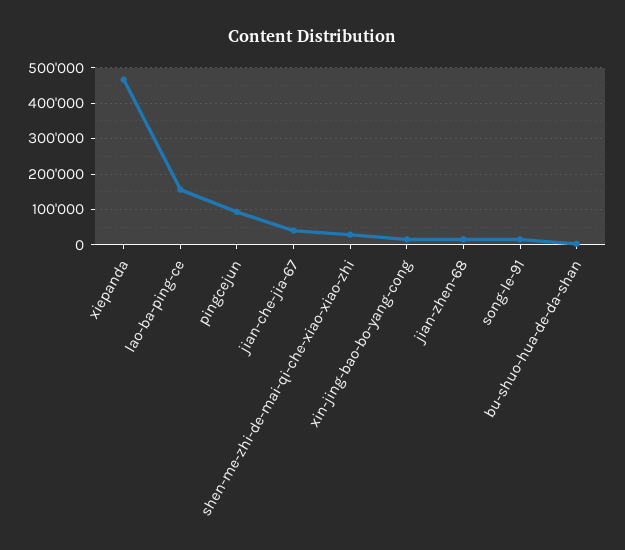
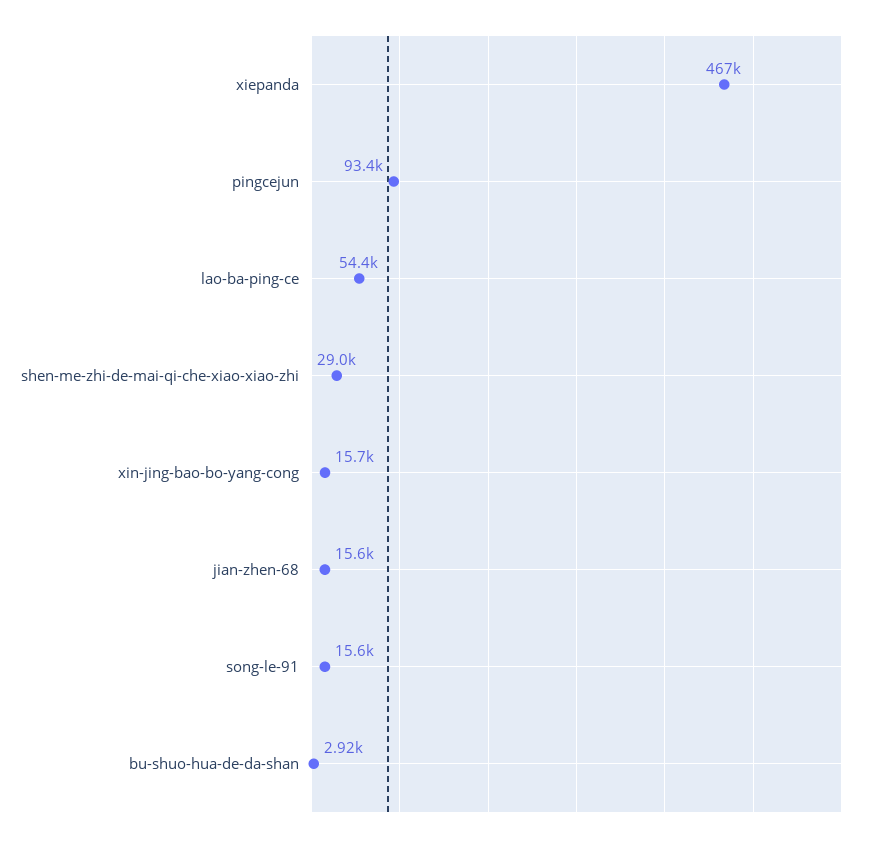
lao-ba-ping-ce: 160000 -> 54400
jian-che-jia-67: 40000 -> none

